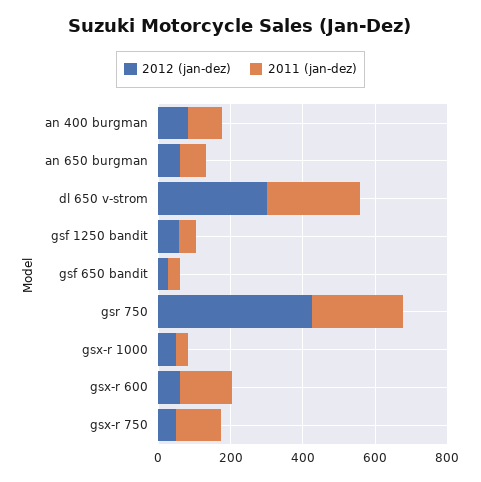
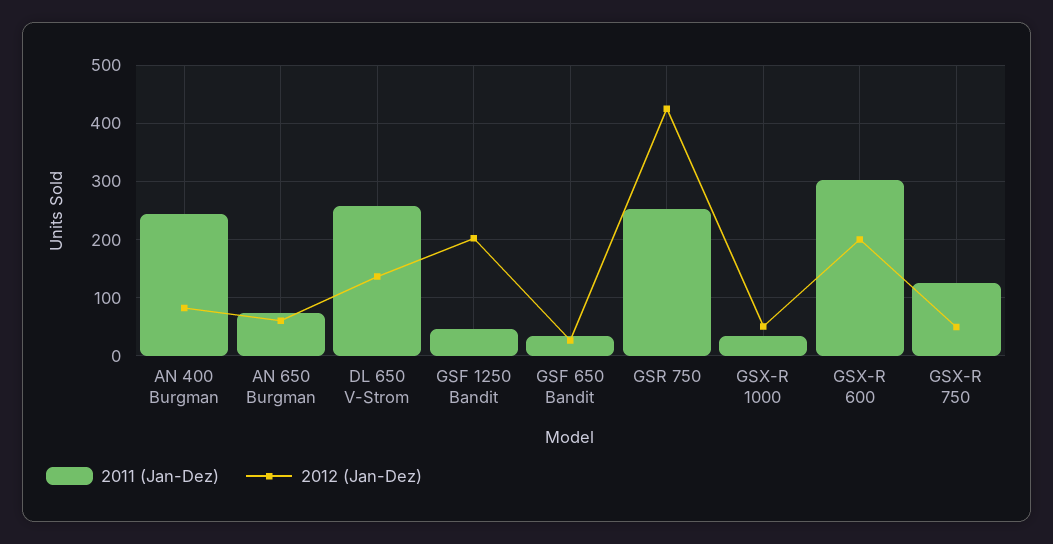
2011 (jan-dez), an 400 burgman: 100 -> 240
2012 (jan-dez), dl 650 v-strom: 300 -> 140
2012 (jan-dez), gsf 1250 bandit: 50 -> 200
2012 (jan-dez), gsx-r 600: 50 -> 200
2011 (jan-dez), gsx-r 600: 150 -> 300

